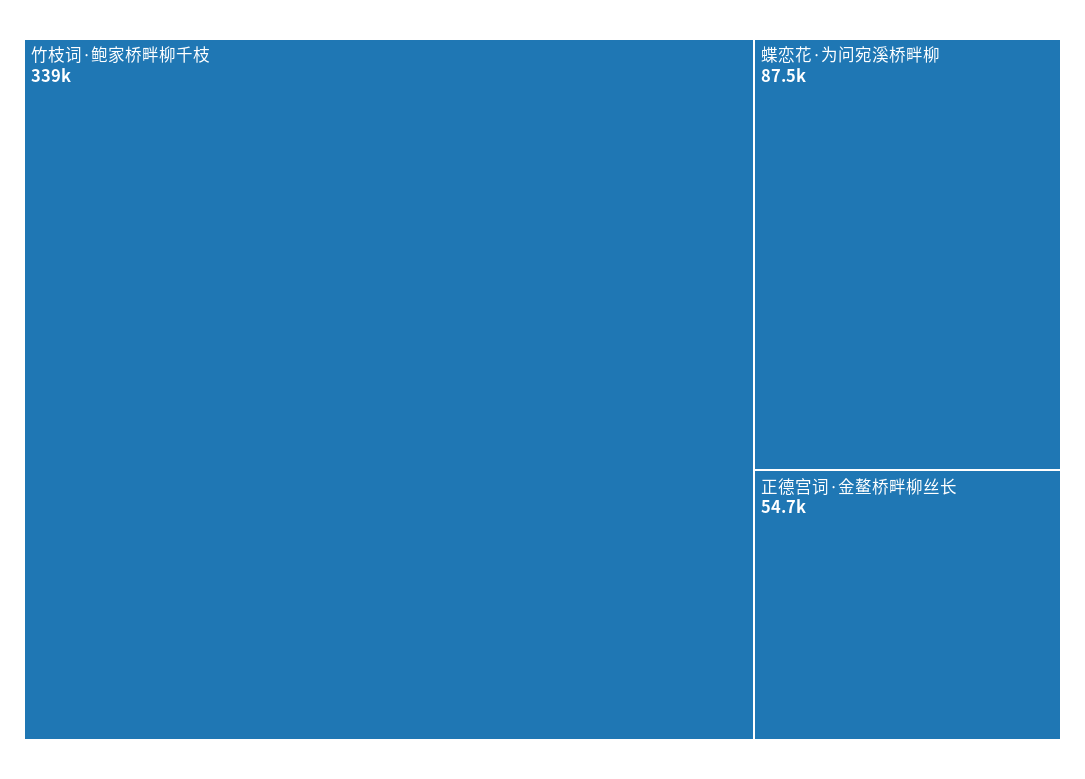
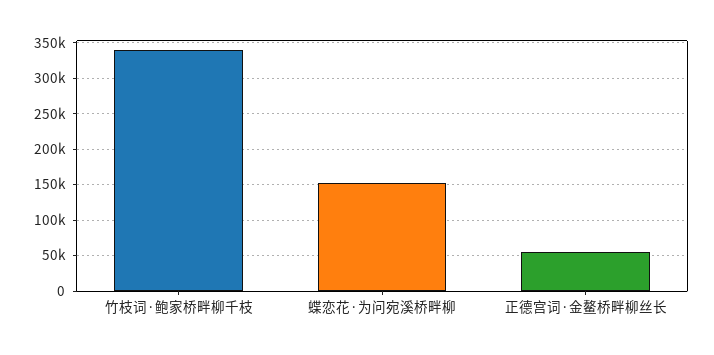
蝶恋花·为问宛溪桥畔柳: 87500 -> 150000

